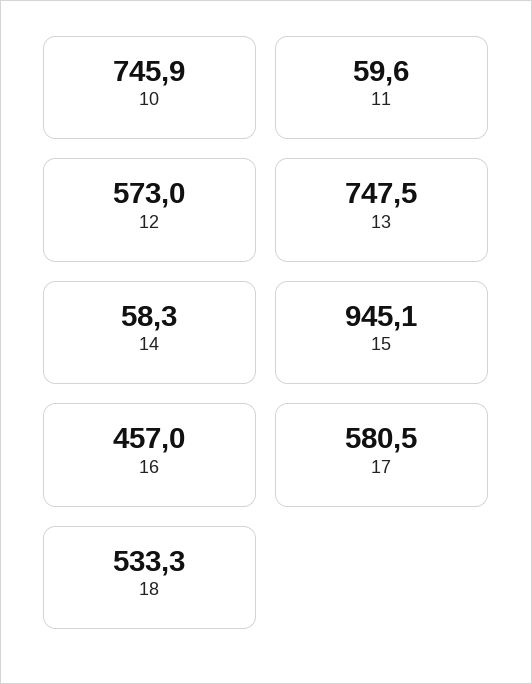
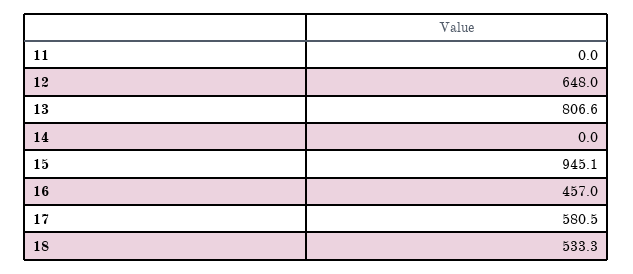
10: 745.9 -> none
11: 59.6 -> 0
12: 573 -> 648
13: 747.5 -> 806.6
14: 58.3 -> 0

